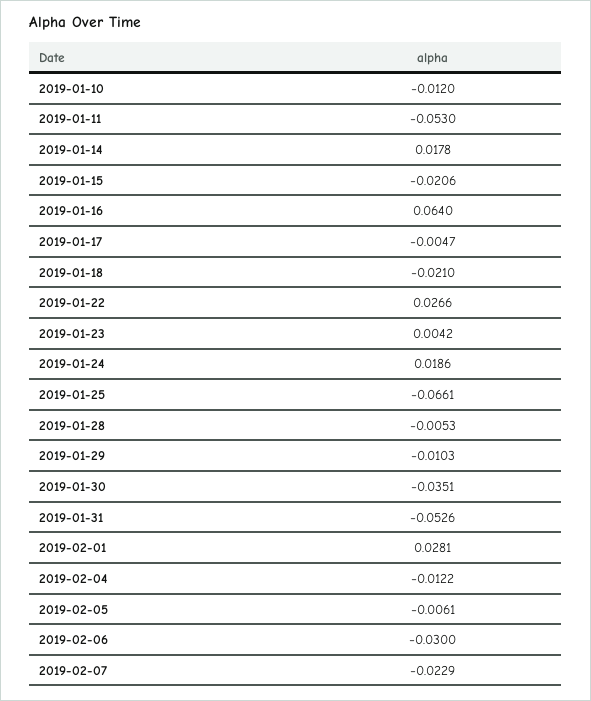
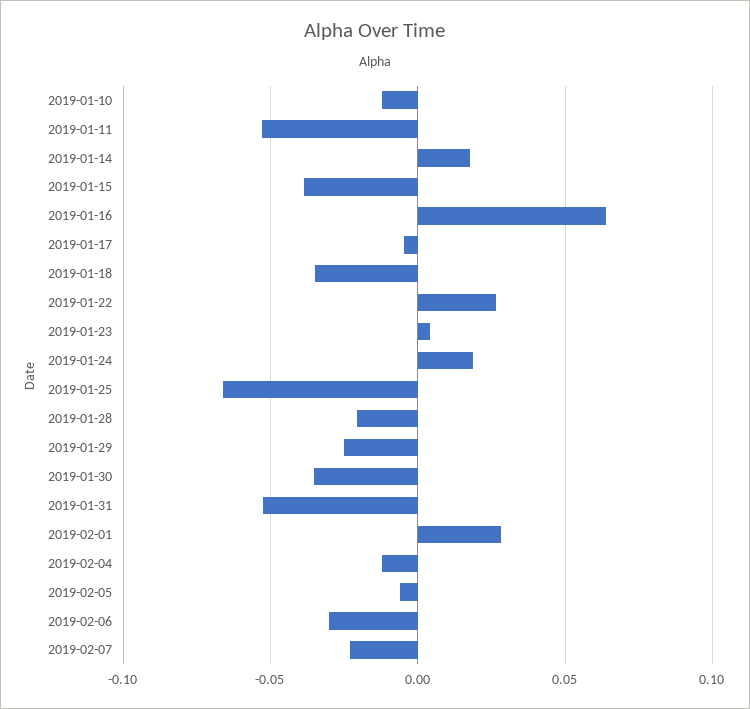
2019-01-15: -0.0206 -> -0.04
2019-01-18: -0.021 -> -0.035
2019-01-28: -0.0053 -> -0.02
2019-01-29: -0.0103 -> -0.025

